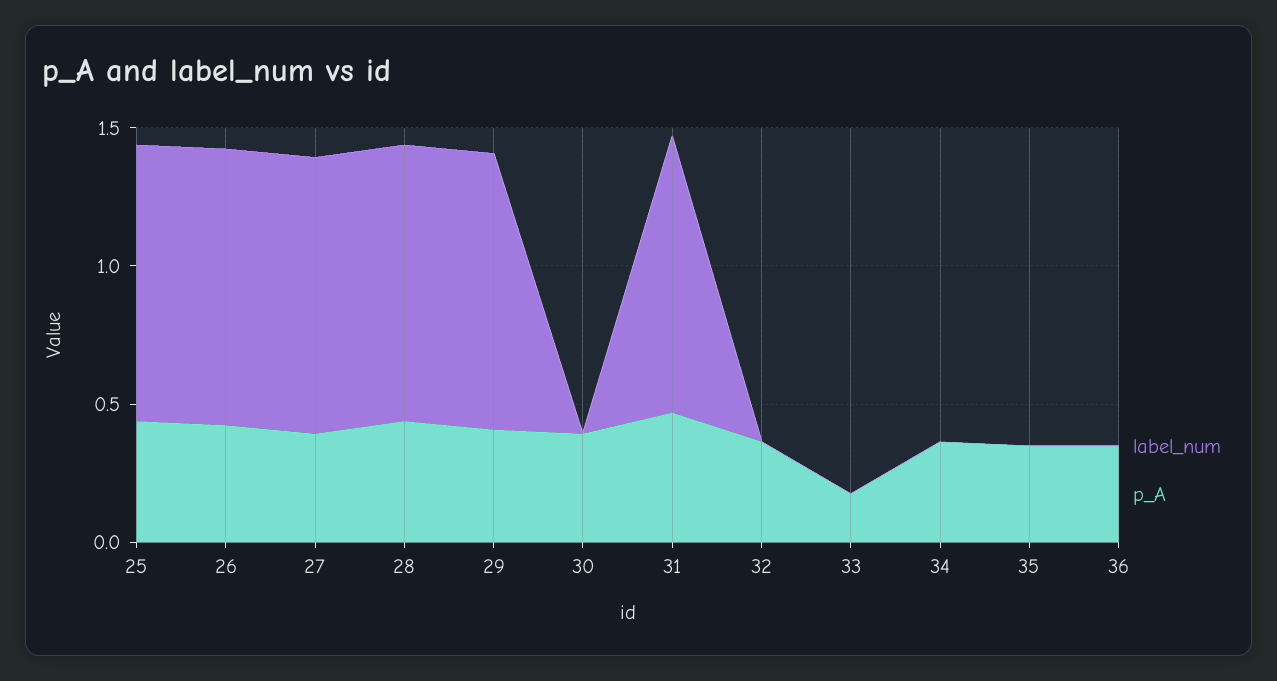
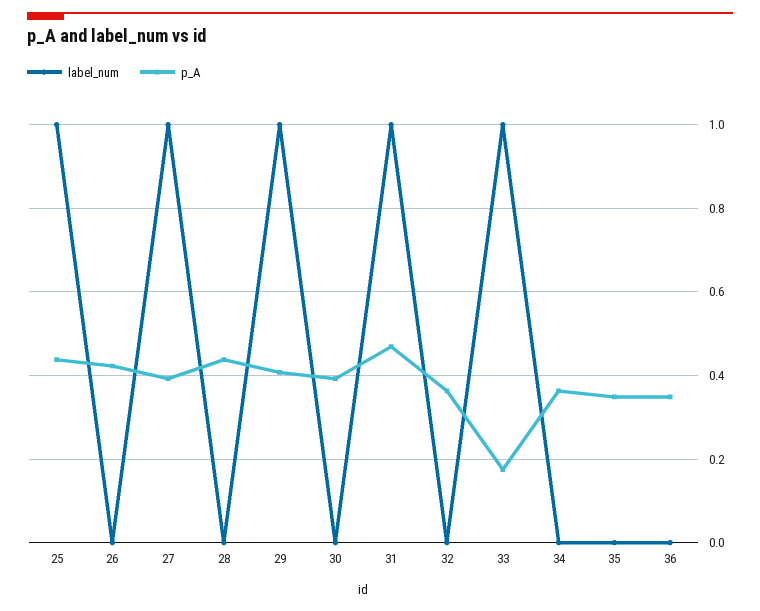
label_num, 26: 1 -> 0
label_num, 28: 1 -> 0
label_num, 33: 0 -> 1

